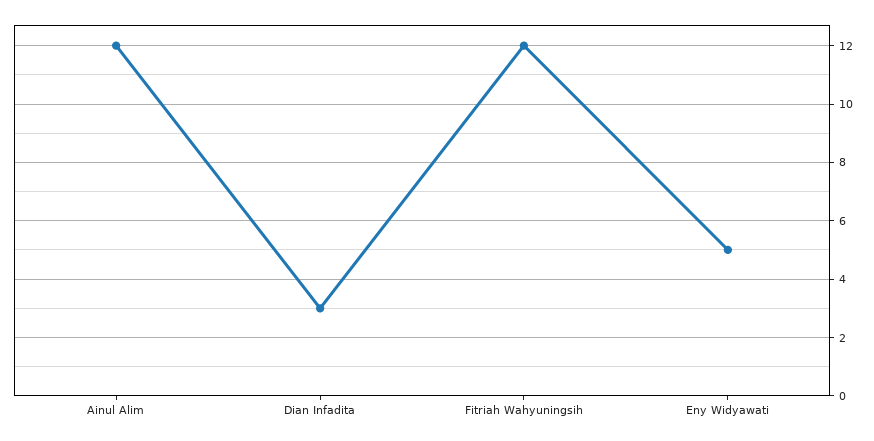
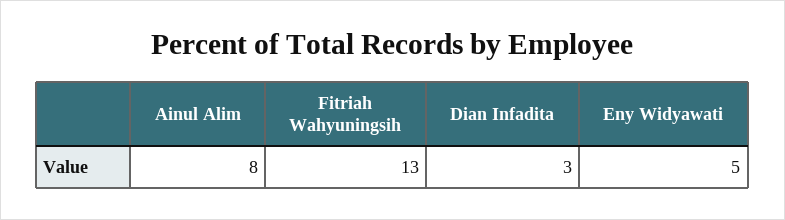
Ainul Alim: 12 -> 8
Fitriah Wahyuningsih: 12 -> 13

